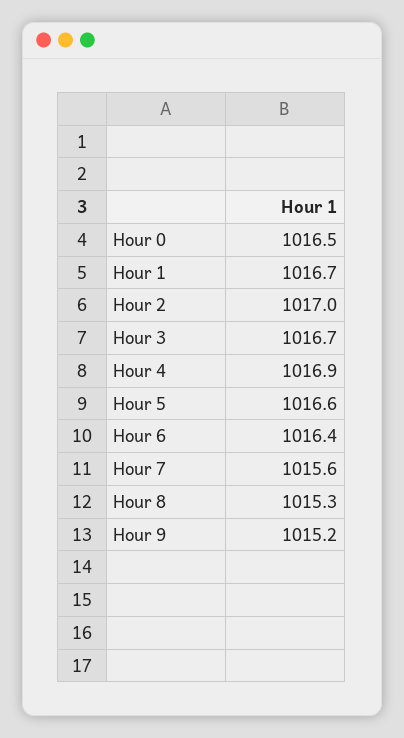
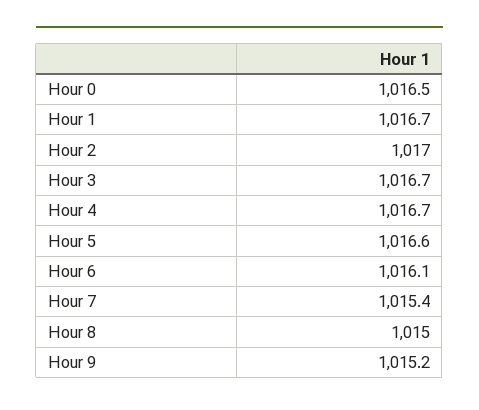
Hour 4: 1016.9 -> 1016.7
Hour 6: 1016.4 -> 1016.1
Hour 7: 1015.6 -> 1015.4
Hour 8: 1015.3 -> 1015

